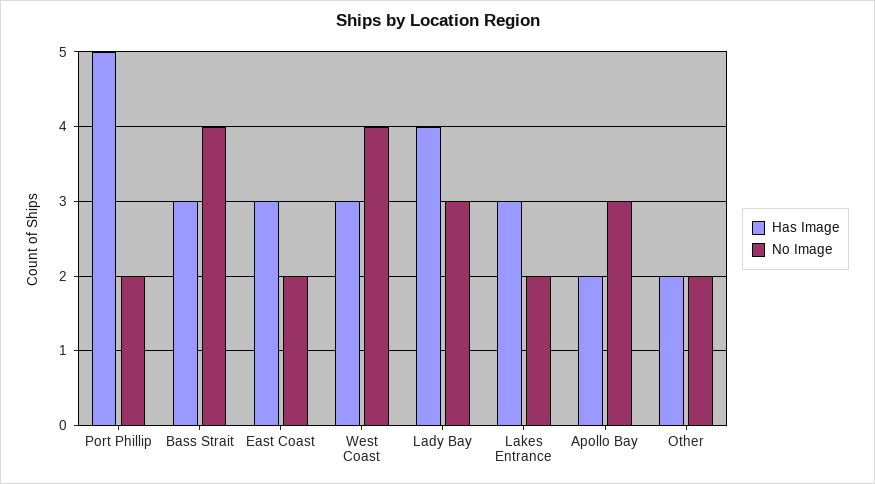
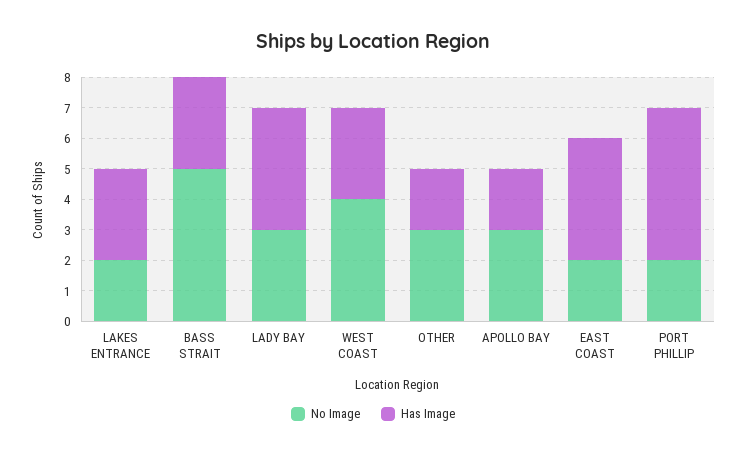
No Image, Bass Strait: 4 -> 5
Has Image, East Coast: 3 -> 4
No Image, Other: 2 -> 3

